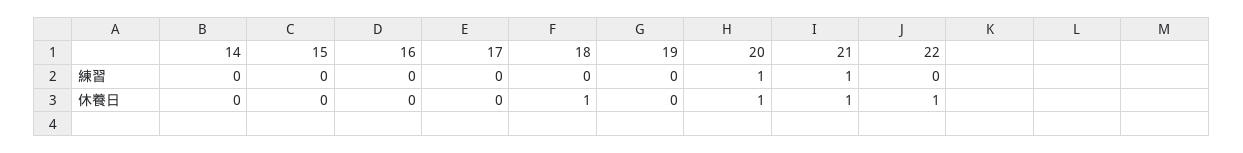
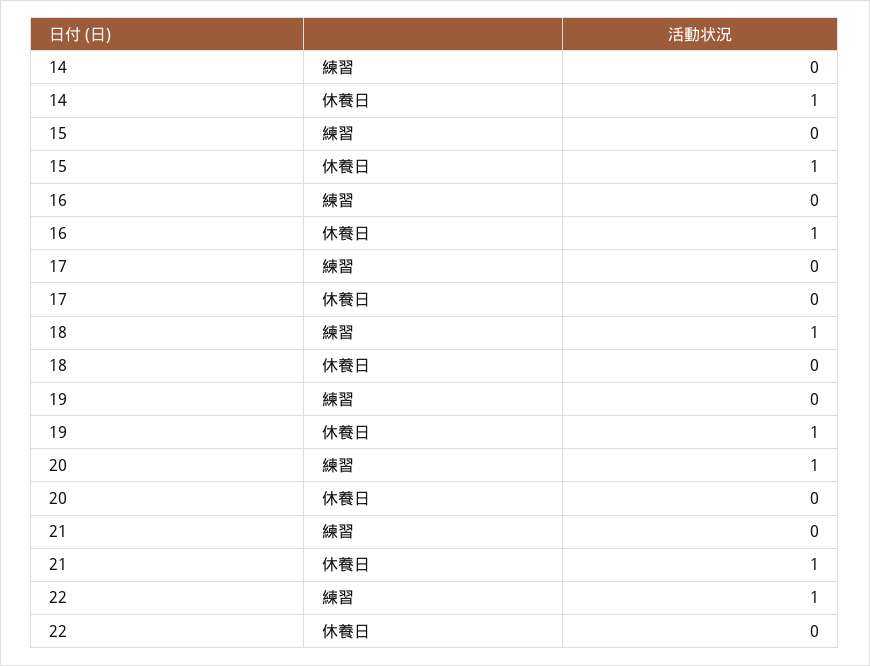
18, 練習: 0 -> 1
21, 練習: 1 -> 0
22, 練習: 0 -> 1
14, 休養日: 0 -> 1
15, 休養日: 0 -> 1
16, 休養日: 0 -> 1
18, 休養日: 1 -> 0
19, 休養日: 0 -> 1
20, 休養日: 1 -> 0
22, 休養日: 1 -> 0

